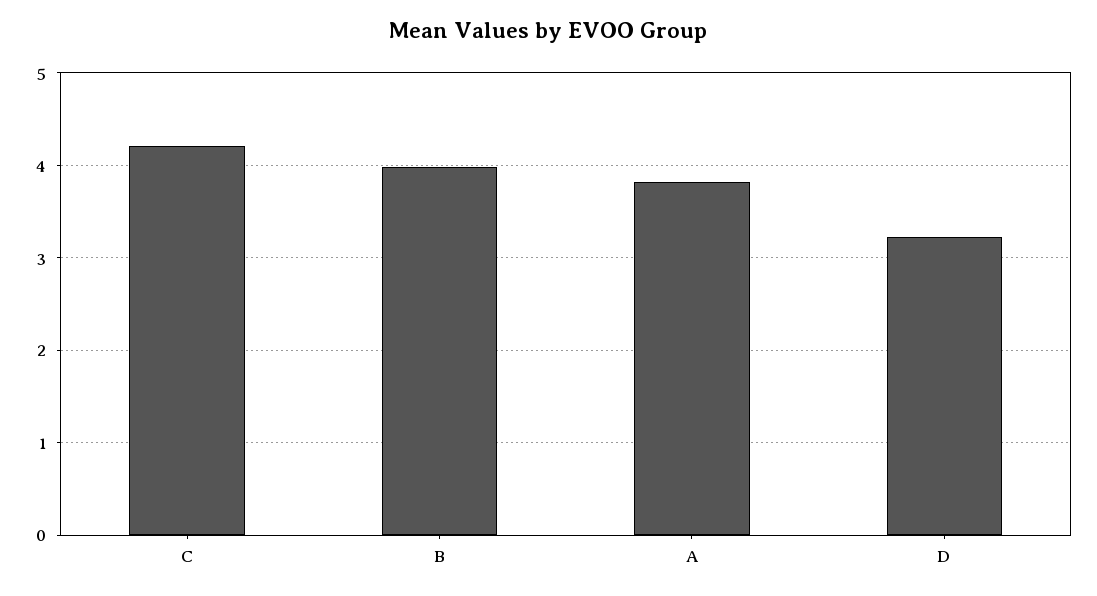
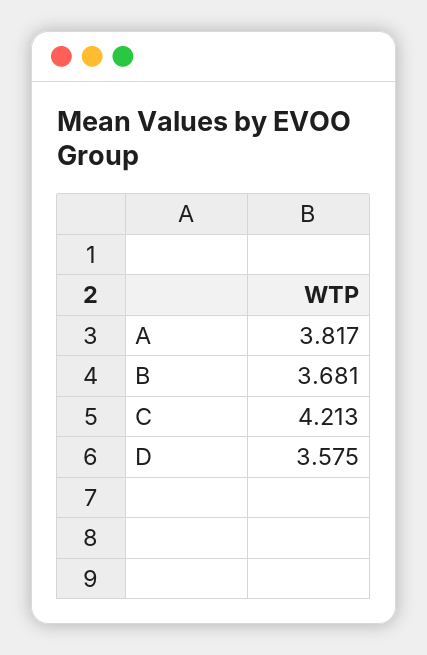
B: 4 -> 3.681
D: 3.2 -> 3.575

